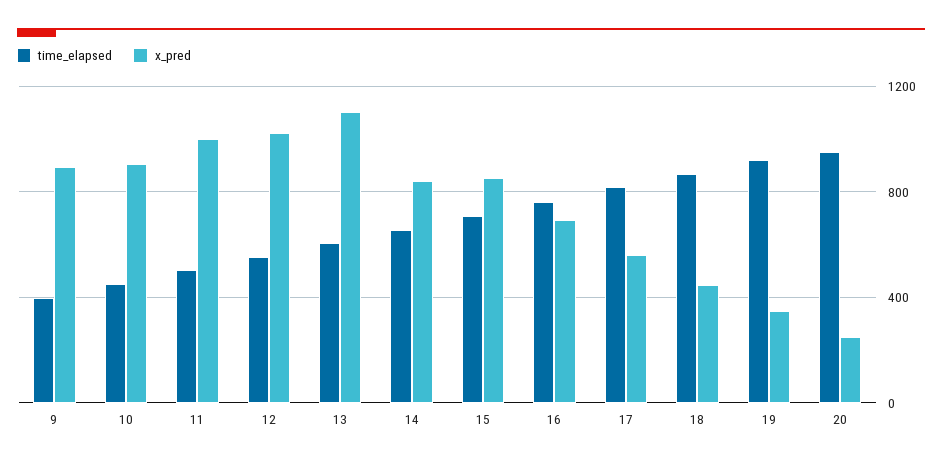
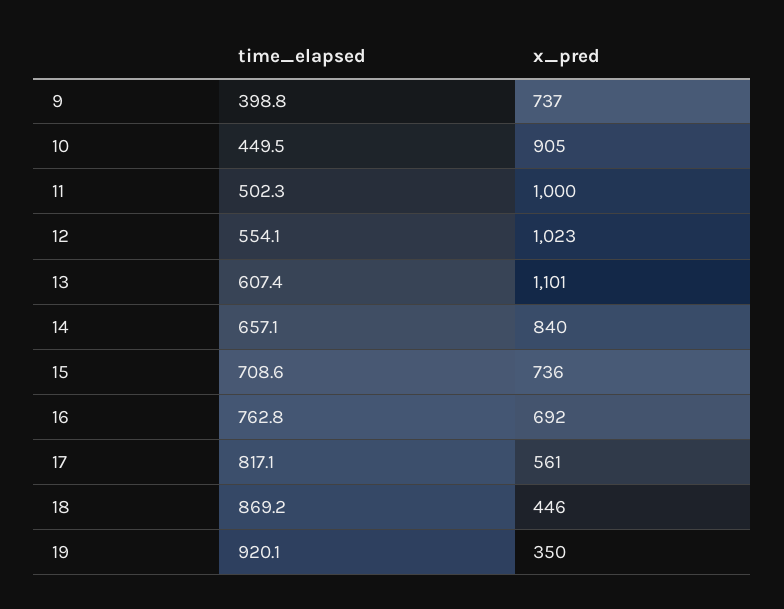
x_pred, 9: 900 -> 737
x_pred, 15: 850 -> 736
time_elapsed, 20: 950 -> none
x_pred, 20: 250 -> none

